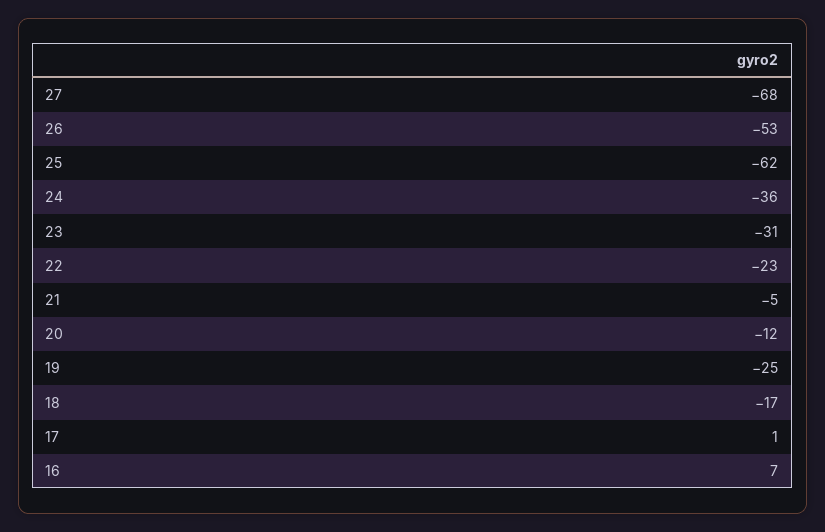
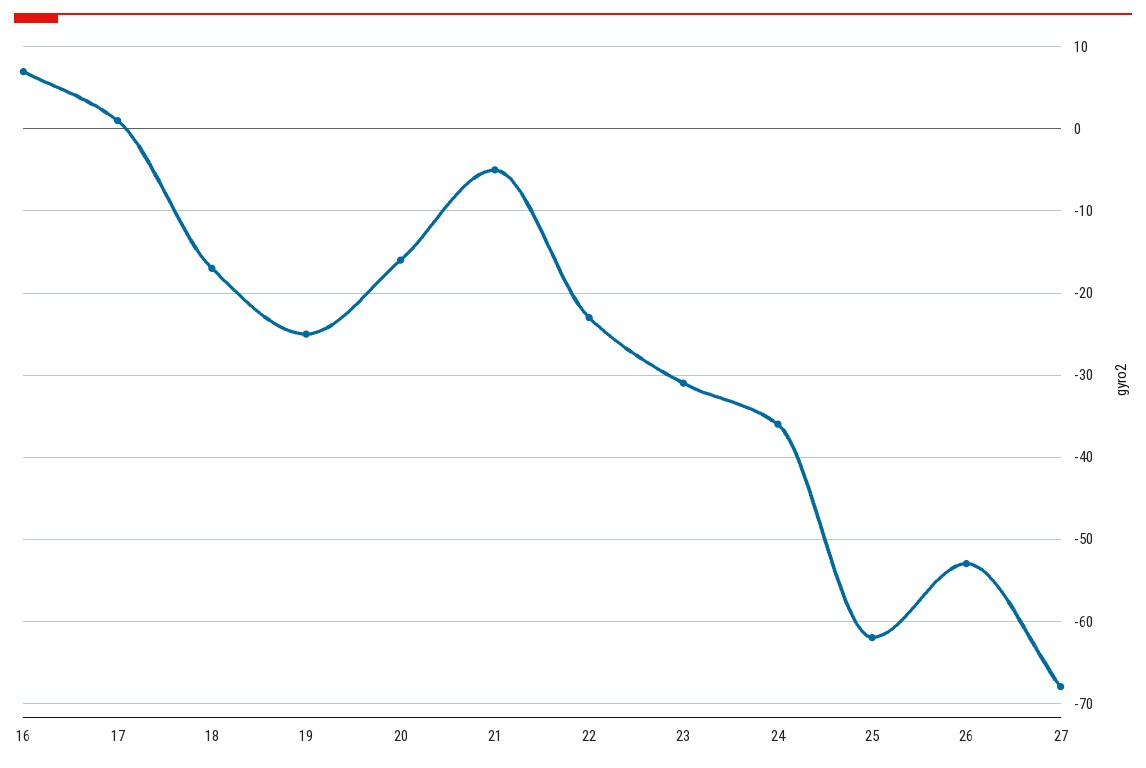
20: -12 -> -16

